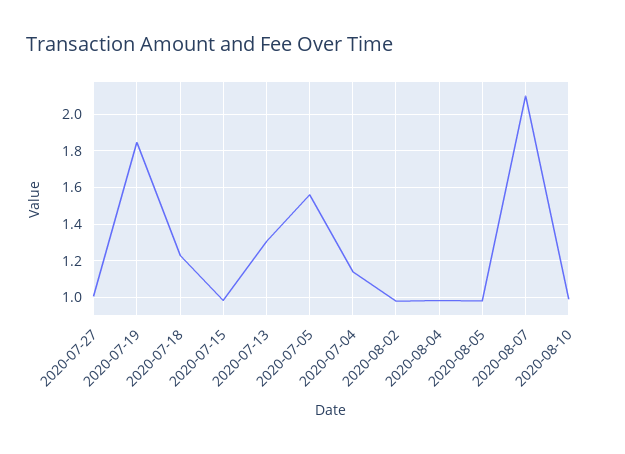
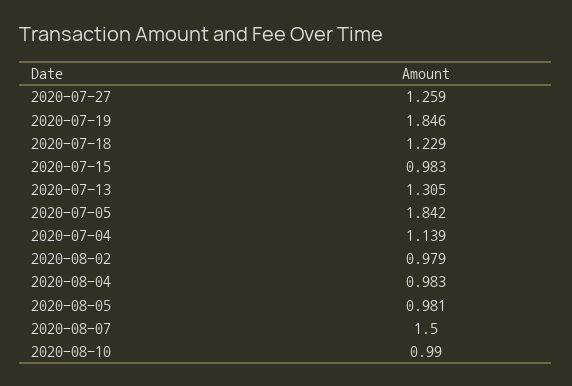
2020-07-27: 1 -> 1.259
2020-07-05: 1.55 -> 1.842
2020-08-07: 2.1 -> 1.5

